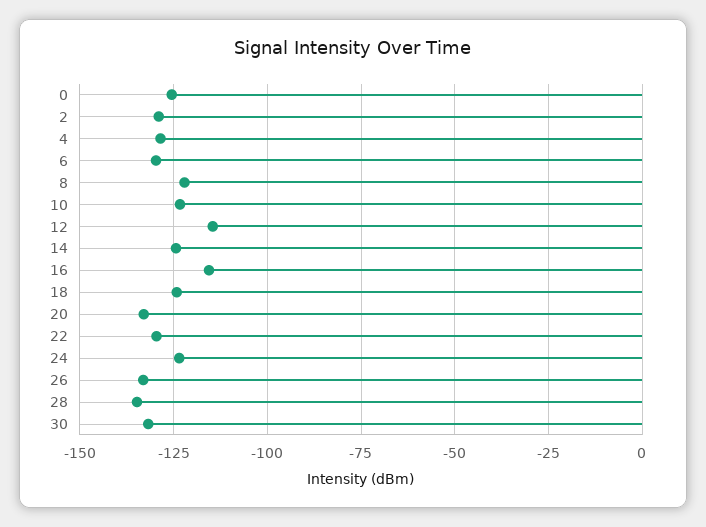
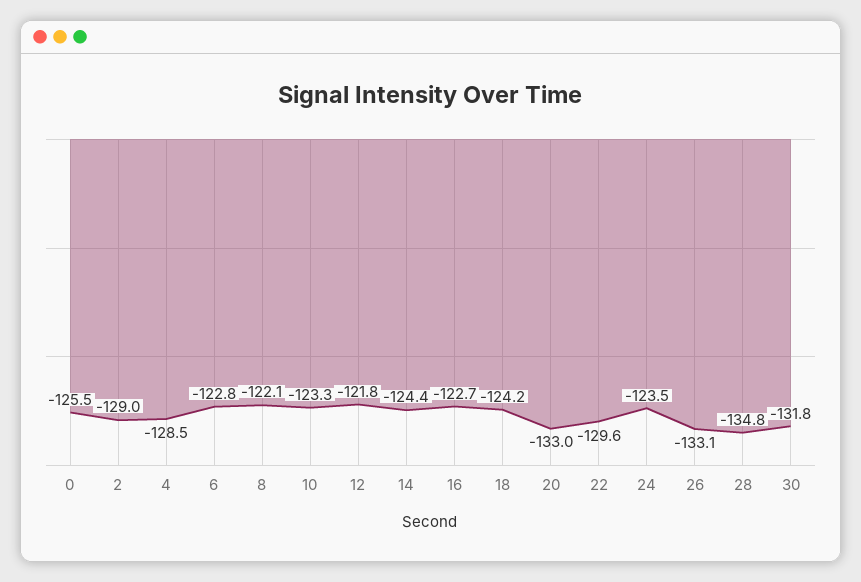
6: -130 -> -122.8
12: -115 -> -121.8
16: -115 -> -122.7

